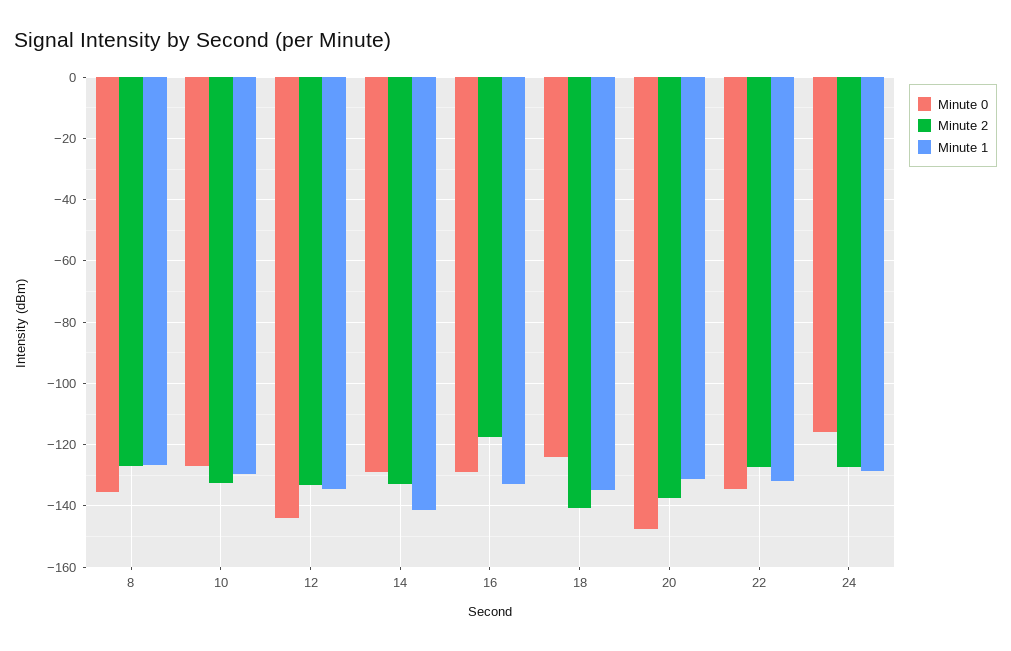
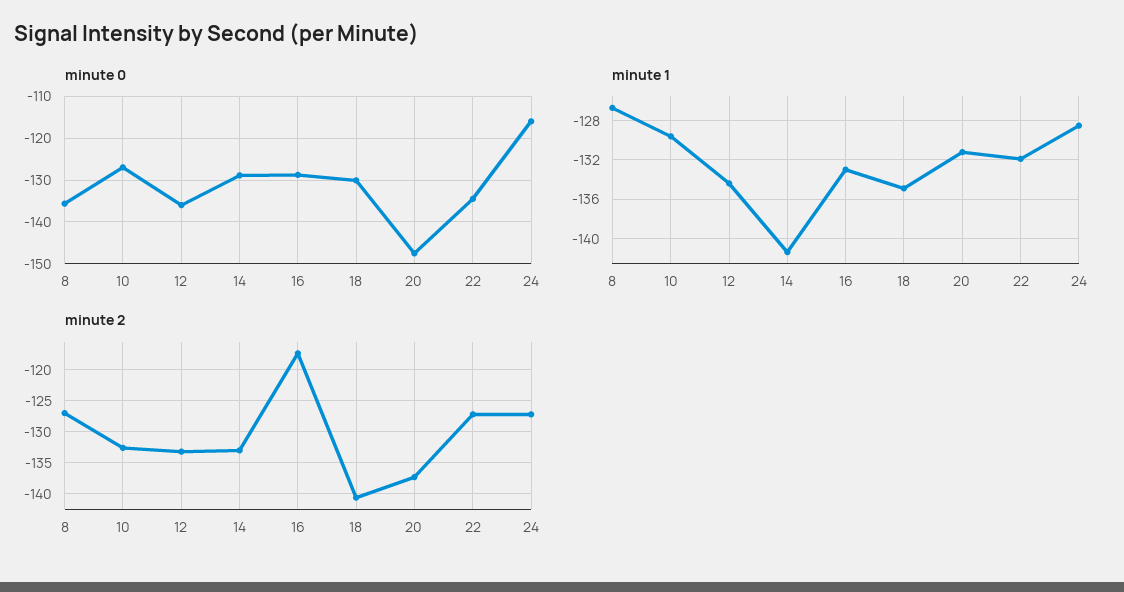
Minute 0, 12: -144 -> -136
Minute 0, 18: -124 -> -130

